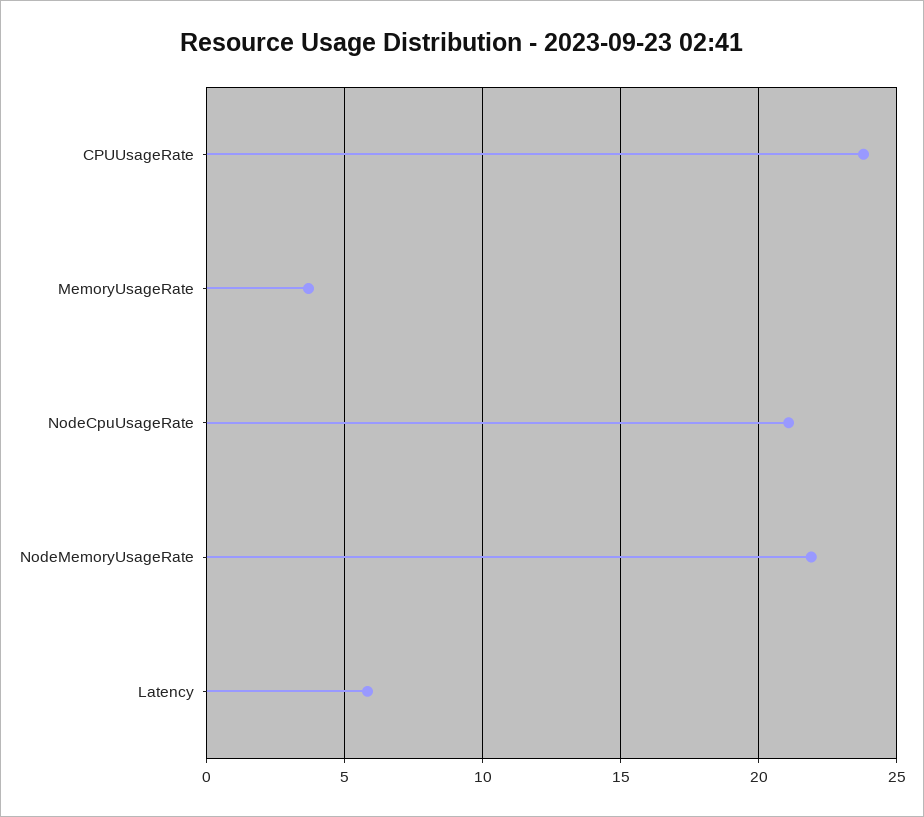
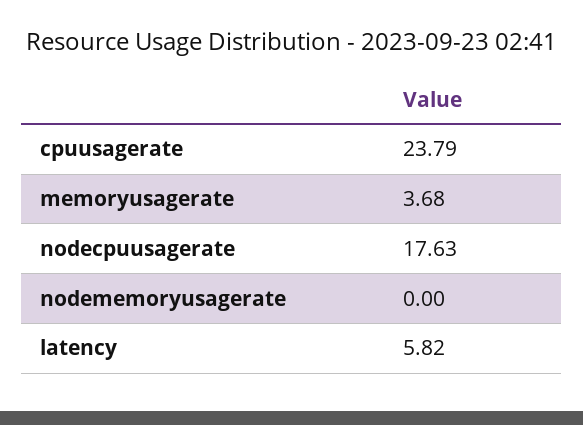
NodeCpuUsageRate: 21 -> 17.63
NodeMemoryUsageRate: 22 -> 0

